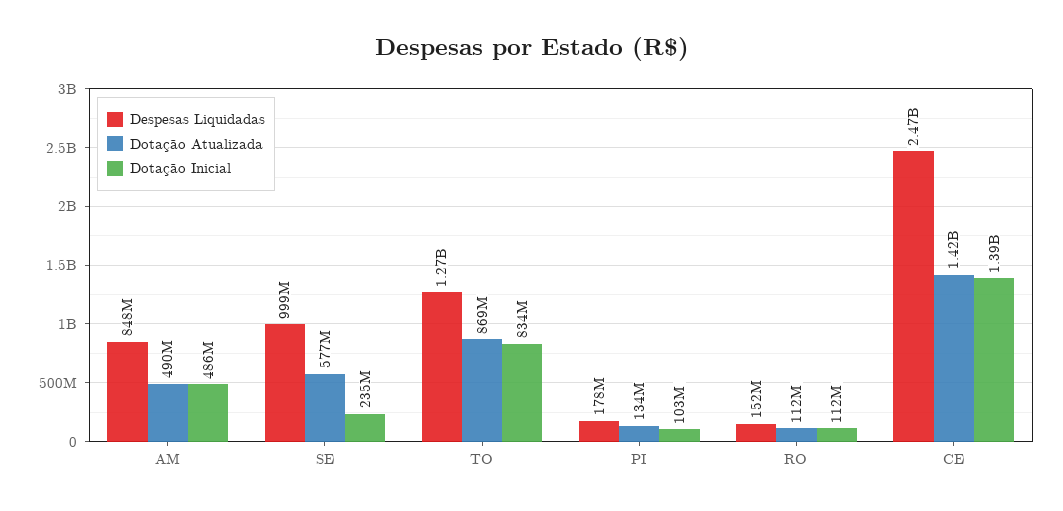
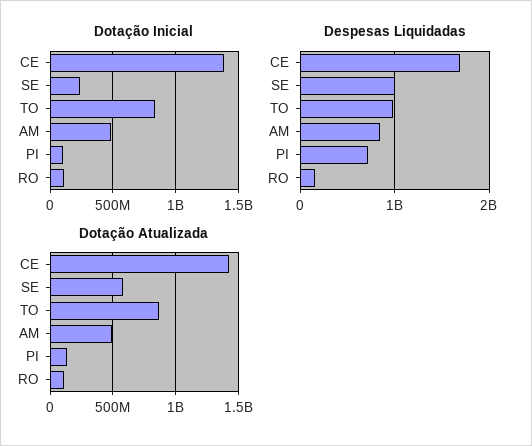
Despesas Liquidadas, TO: 1270000000 -> 1000000000
Despesas Liquidadas, PI: 178000000 -> 700000000
Despesas Liquidadas, CE: 2470000000 -> 1700000000

